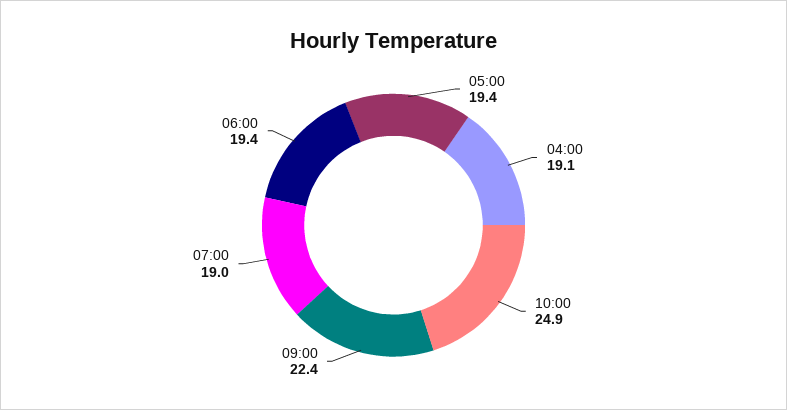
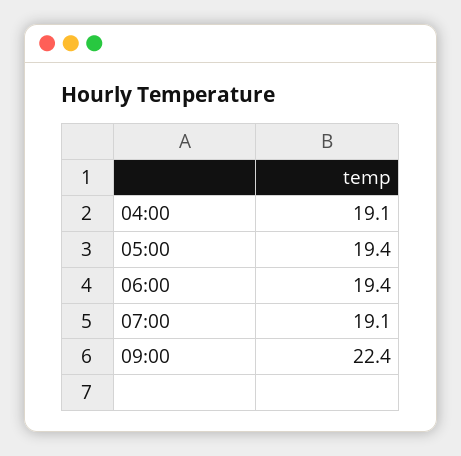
10:00: 24.9 -> none
07:00: 19 -> 19.1

